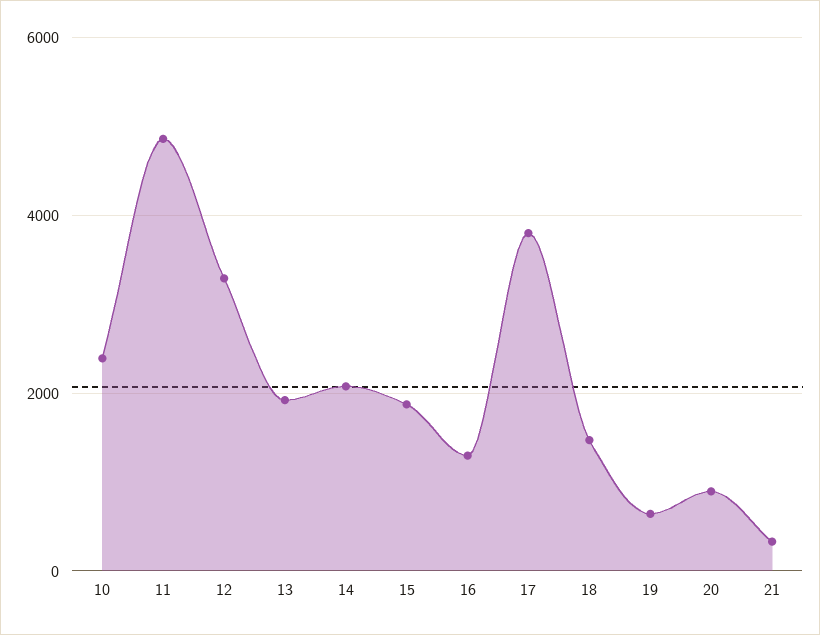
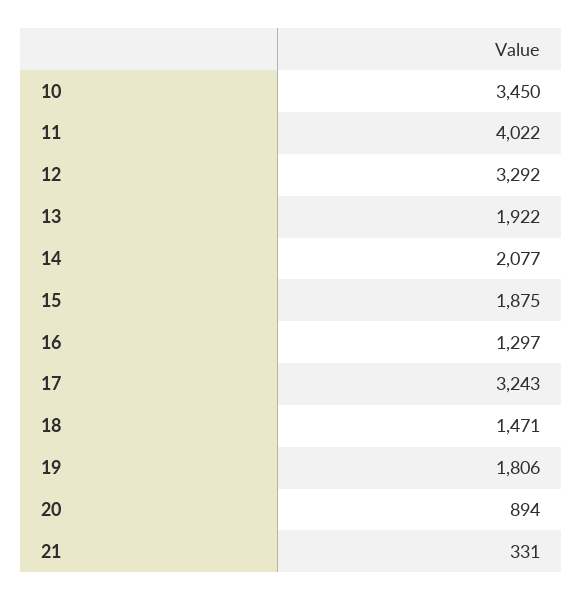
10: 2400 -> 3450
11: 4800 -> 4022
17: 3800 -> 3243
19: 600 -> 1806

